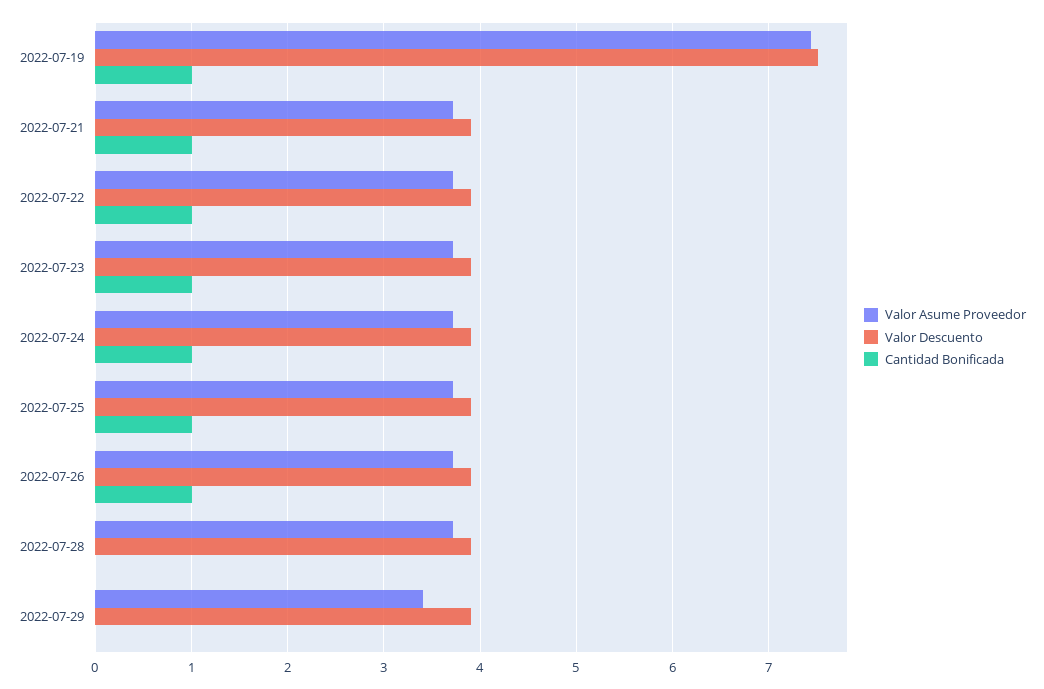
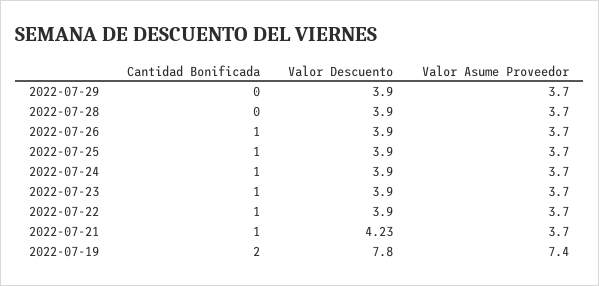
Valor Descuento, 2022-07-19: 7.5 -> 7.8
Cantidad Bonificada, 2022-07-19: 1 -> 2
Valor Descuento, 2022-07-21: 3.9 -> 4.23
Valor Asume Proveedor, 2022-07-29: 3.4 -> 3.7

